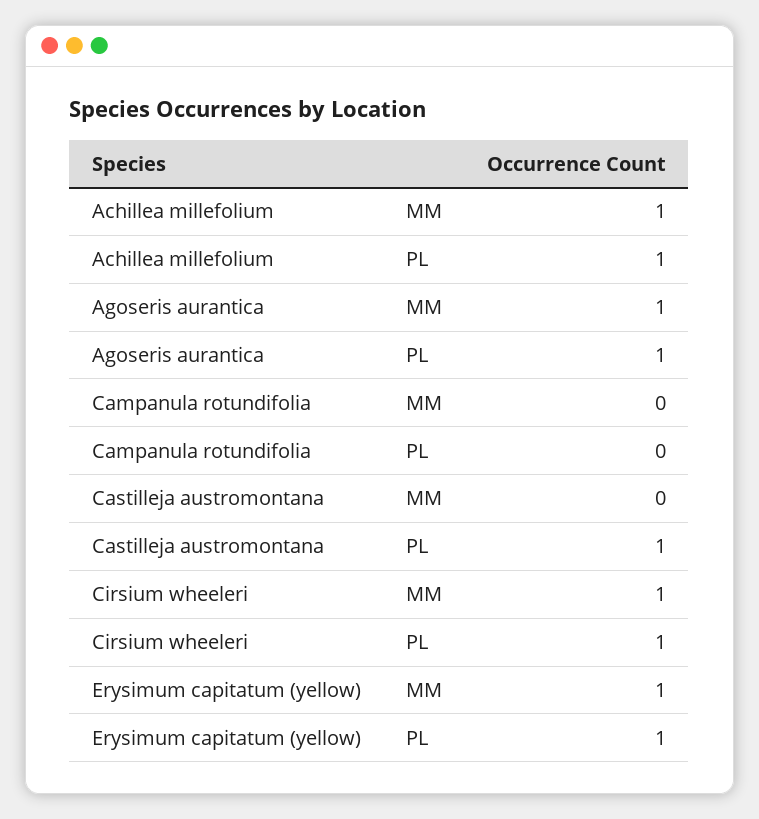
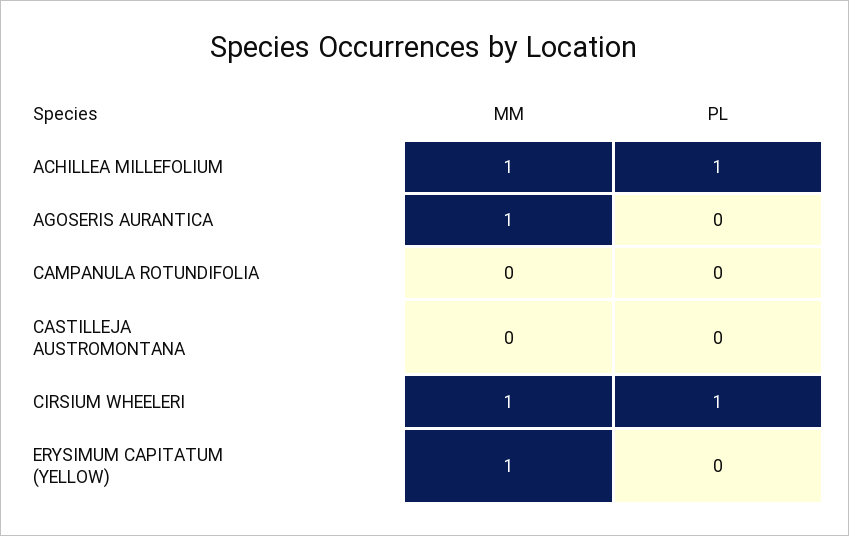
Agoseris aurantica, PL: 1 -> 0
Castilleja austromontana, PL: 1 -> 0
Erysimum capitatum (yellow), PL: 1 -> 0

